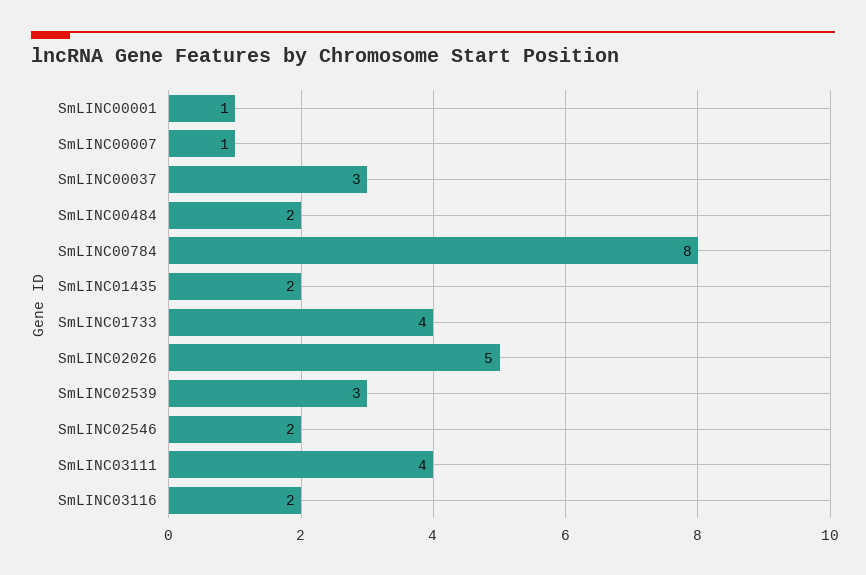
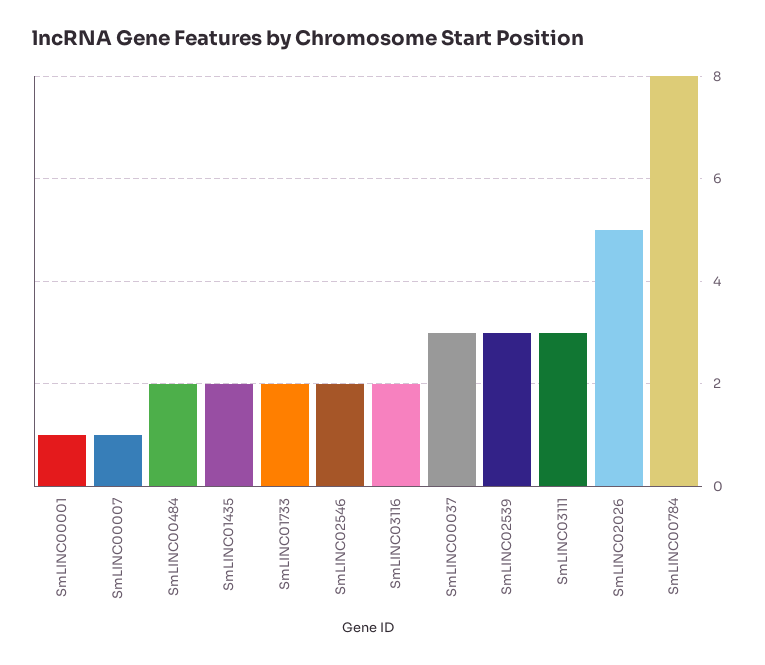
SmLINC01733: 4 -> 2
SmLINC03111: 4 -> 3

